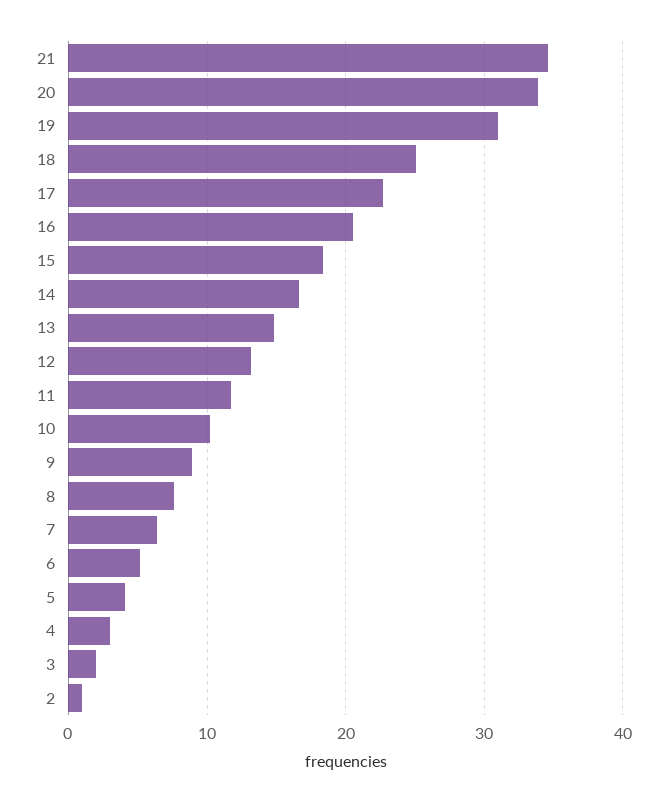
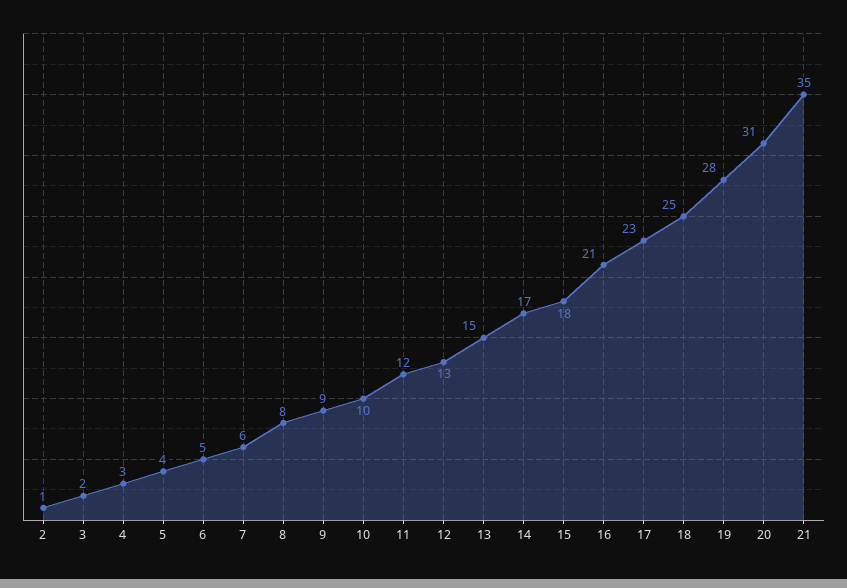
20: 34 -> 31
19: 31 -> 28

